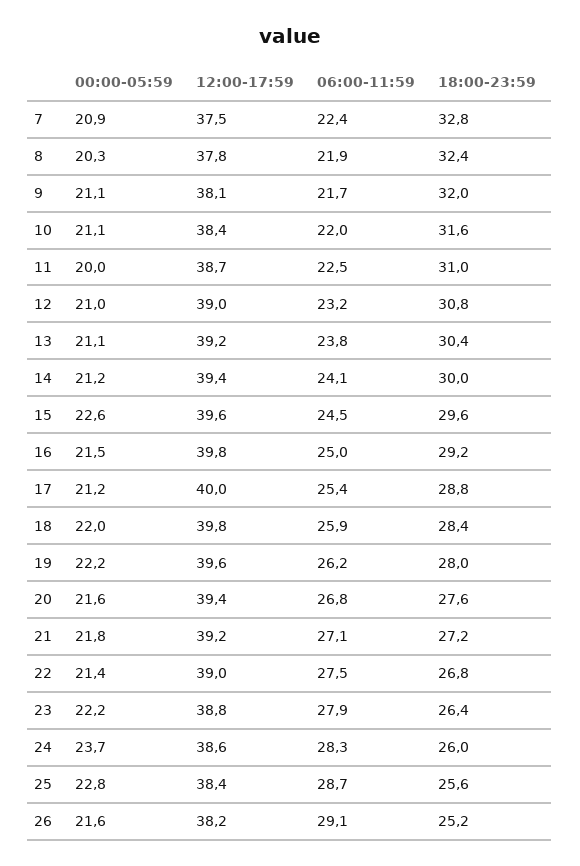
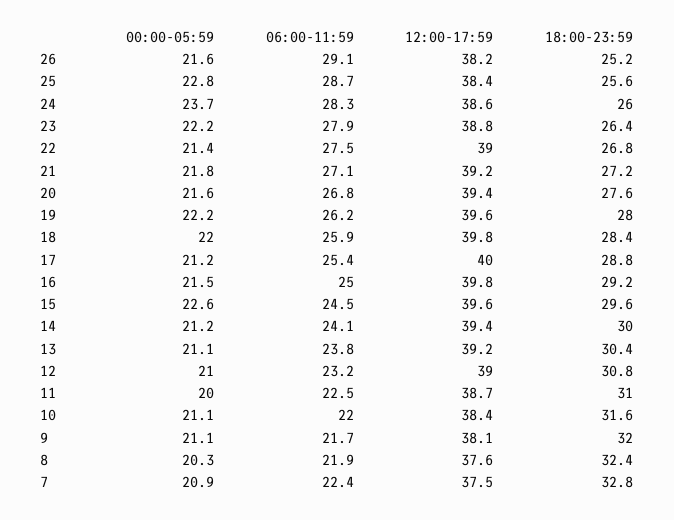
12:00-17:59, 8: 37.8 -> 37.6

